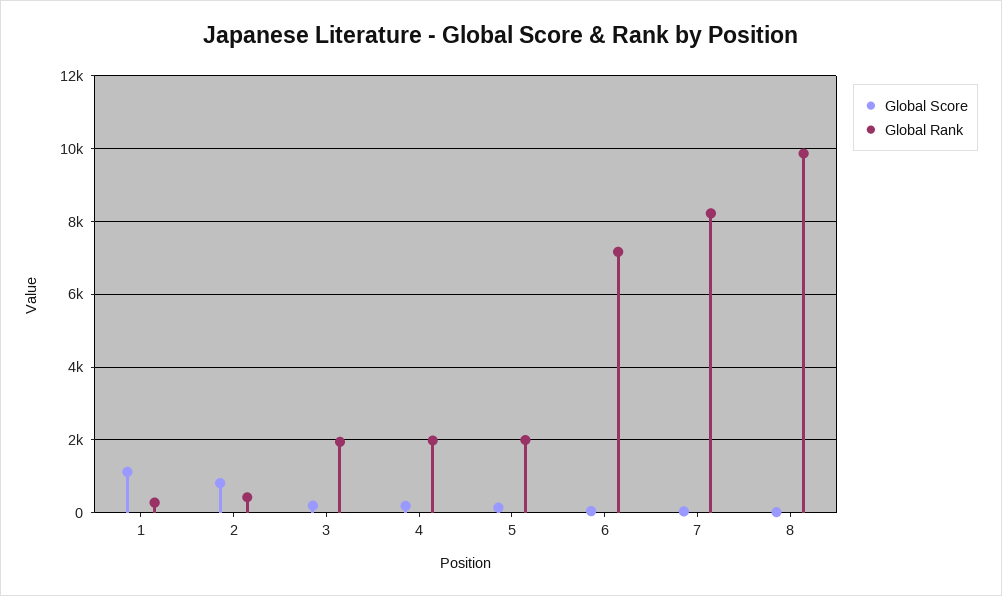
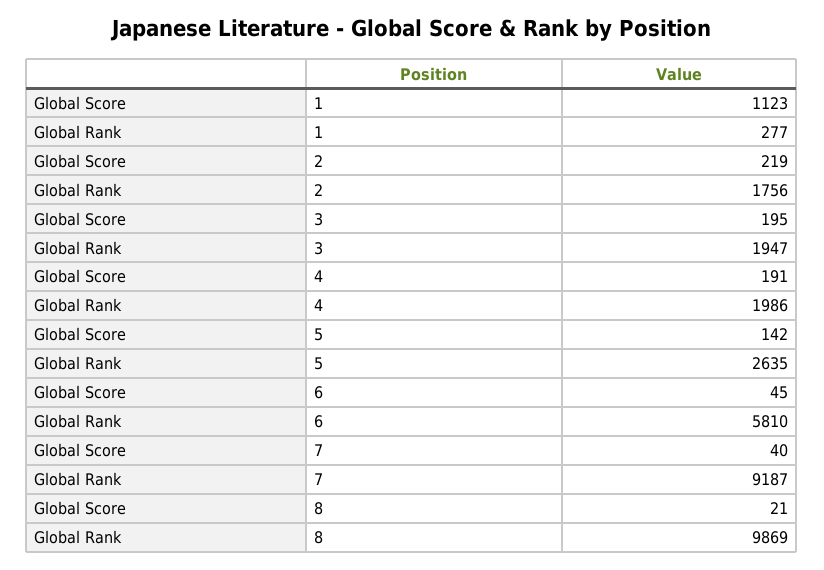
Global Score, 2: 800 -> 219
Global Rank, 2: 400 -> 1756
Global Rank, 5: 2000 -> 2635
Global Rank, 6: 7200 -> 5810
Global Rank, 7: 8200 -> 9187

